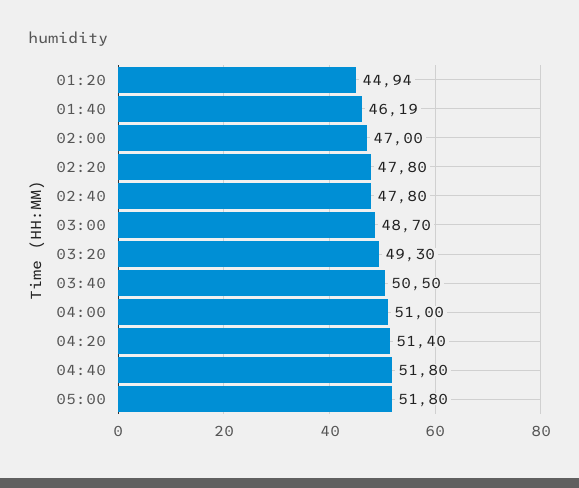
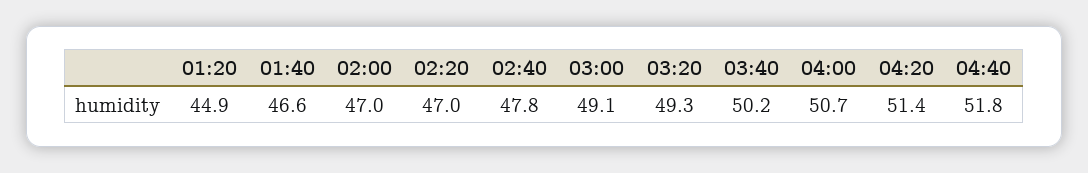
01:40: 46.19 -> 46.6
02:20: 47.8 -> 47
03:00: 48.7 -> 49.1
03:40: 50.5 -> 50.2
04:00: 51 -> 50.7
05:00: 51.8 -> none

